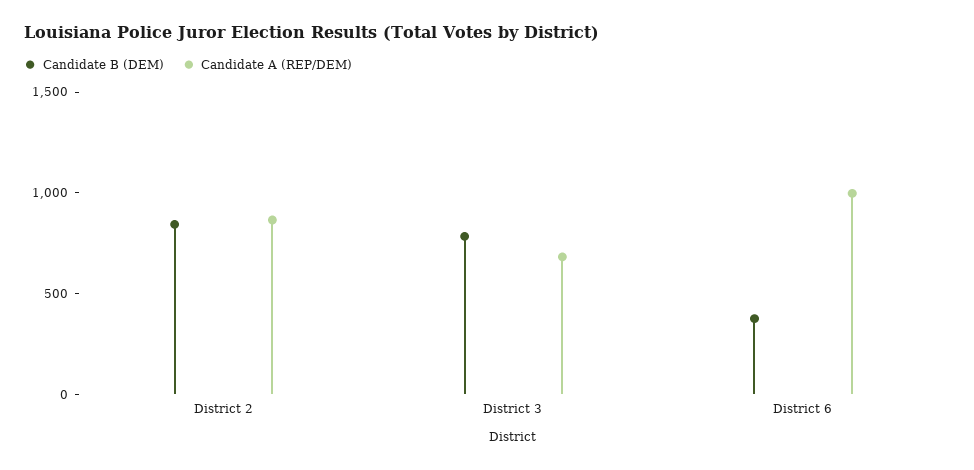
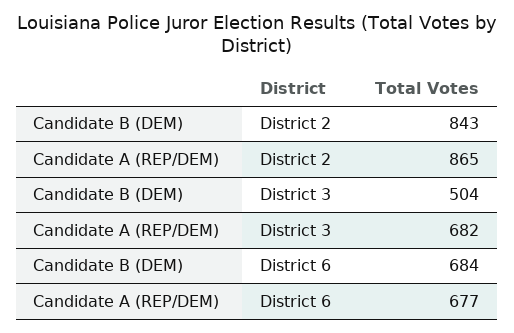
Candidate B (DEM), District 3: 800 -> 504
Candidate B (DEM), District 6: 400 -> 684
Candidate A (REP/DEM), District 6: 1000 -> 677

